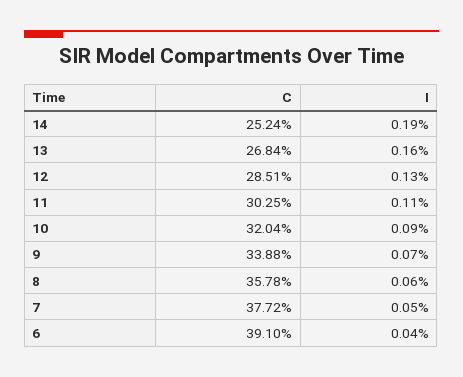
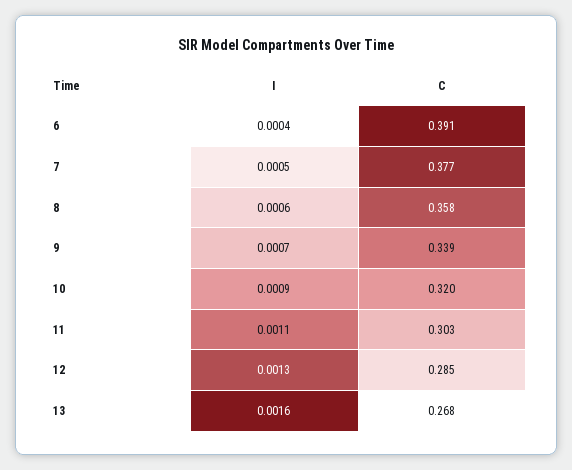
C, 14: 0.2524 -> none
I, 14: 0.0019 -> none

